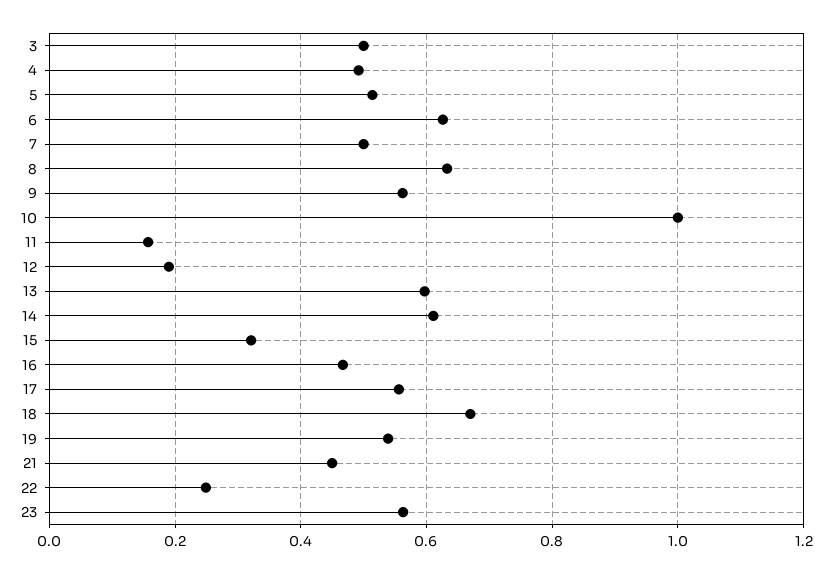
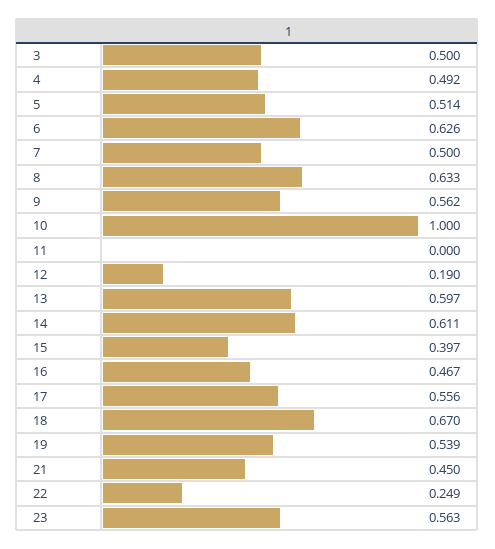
11: 0.16 -> 0
15: 0.32 -> 0.397

